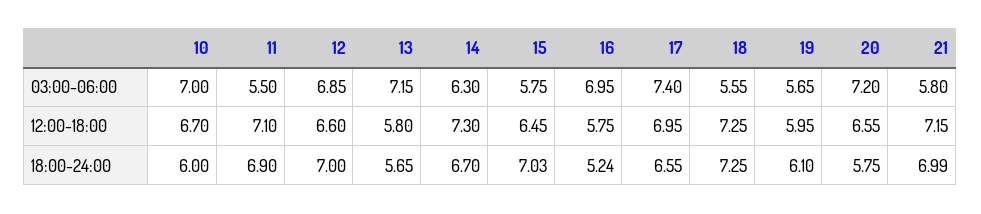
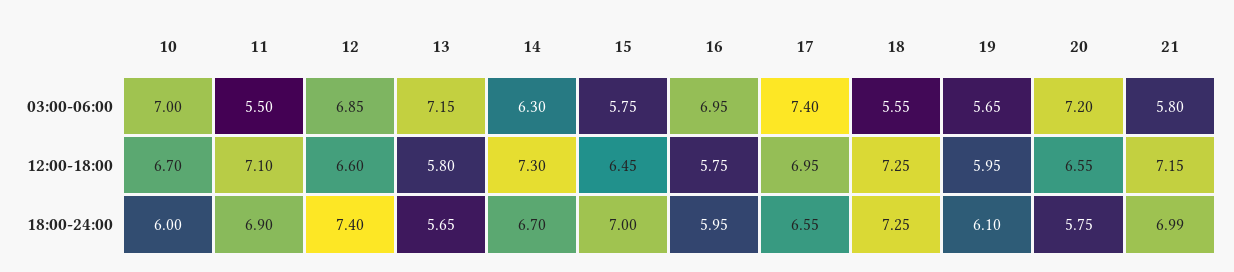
12, 18:00-24:00: 7 -> 7.4
15, 18:00-24:00: 7.03 -> 7
16, 18:00-24:00: 5.24 -> 5.95

